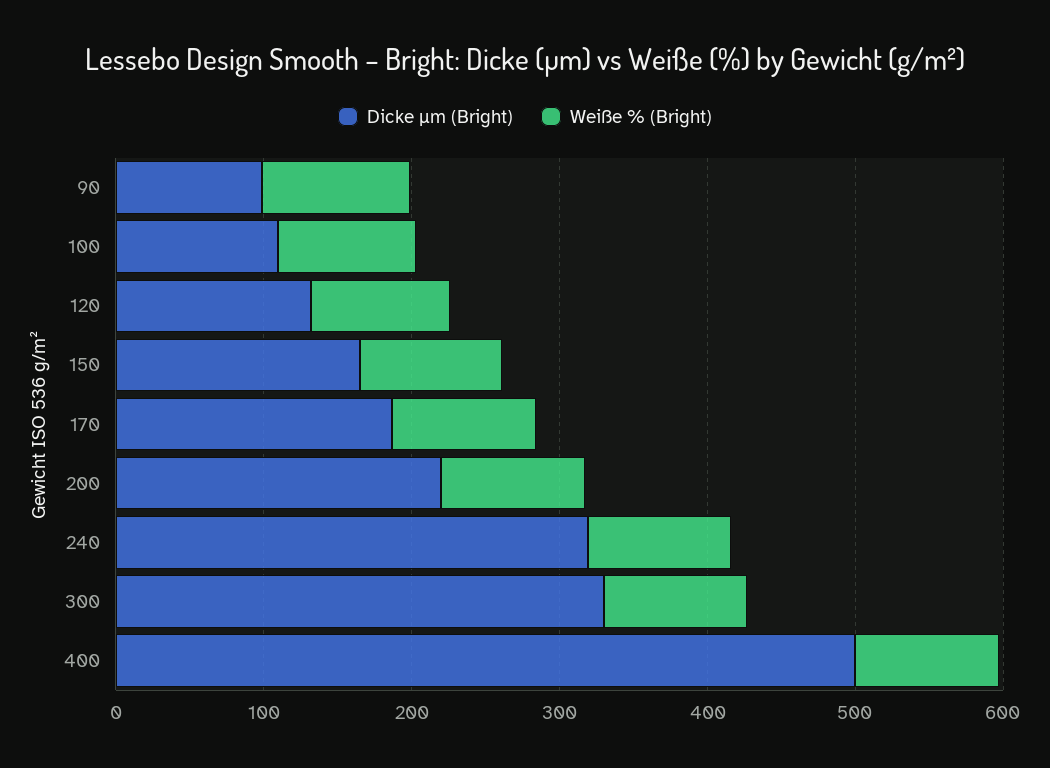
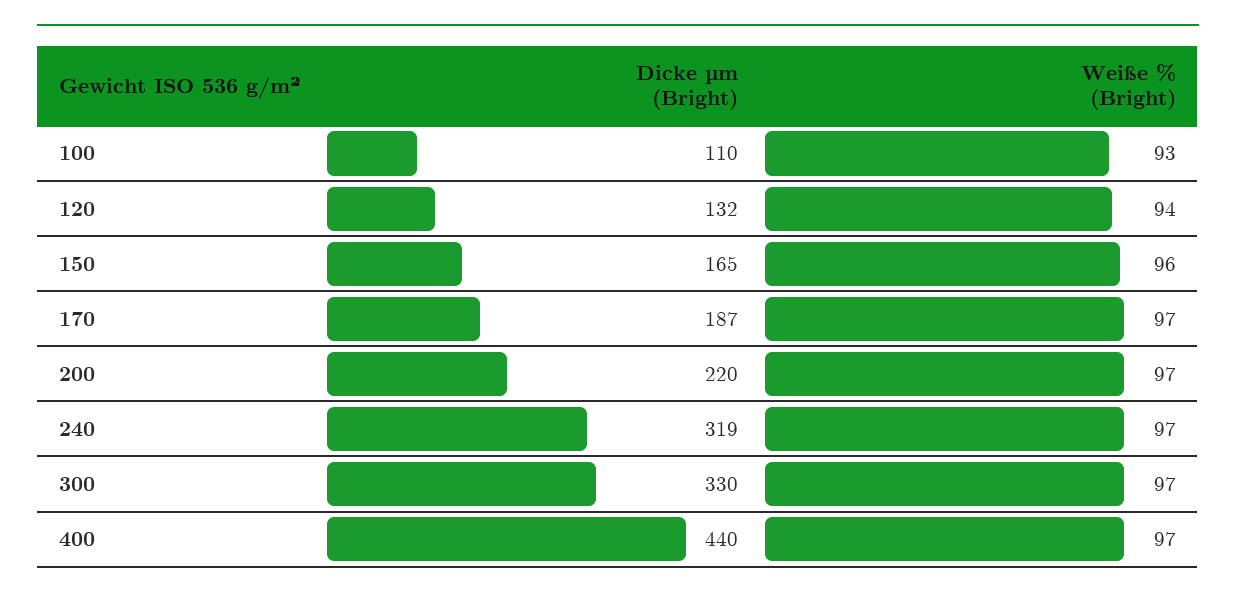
Dicke µm (Bright), 90: 100 -> none
Weiße % (Bright), 90: 100 -> none
Dicke µm (Bright), 400: 500 -> 440

